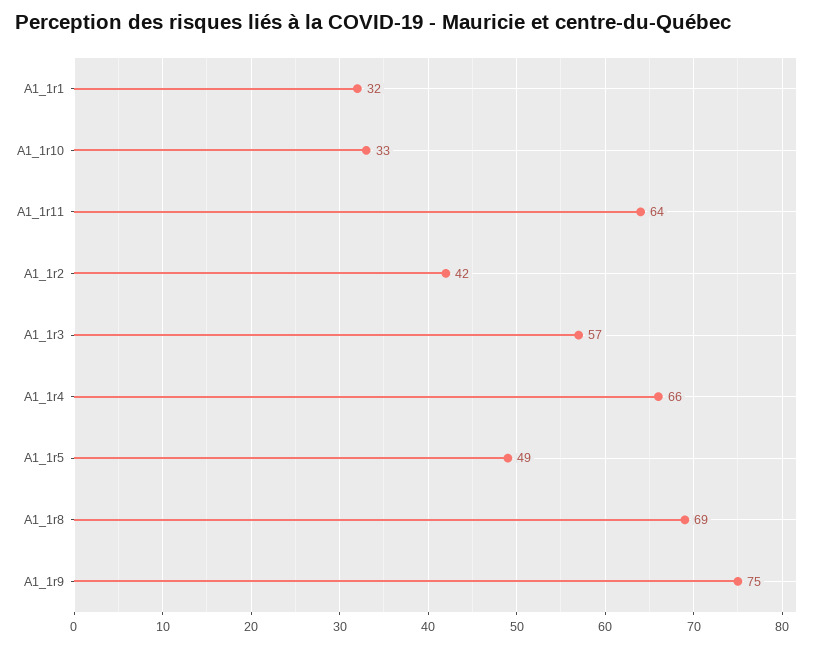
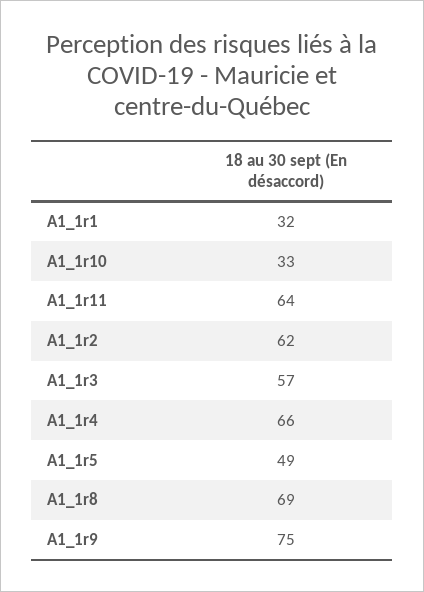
A1_1r2: 42 -> 62

